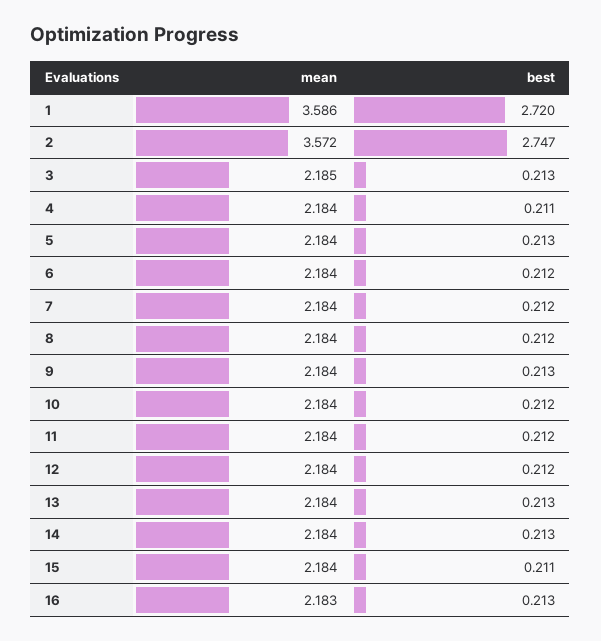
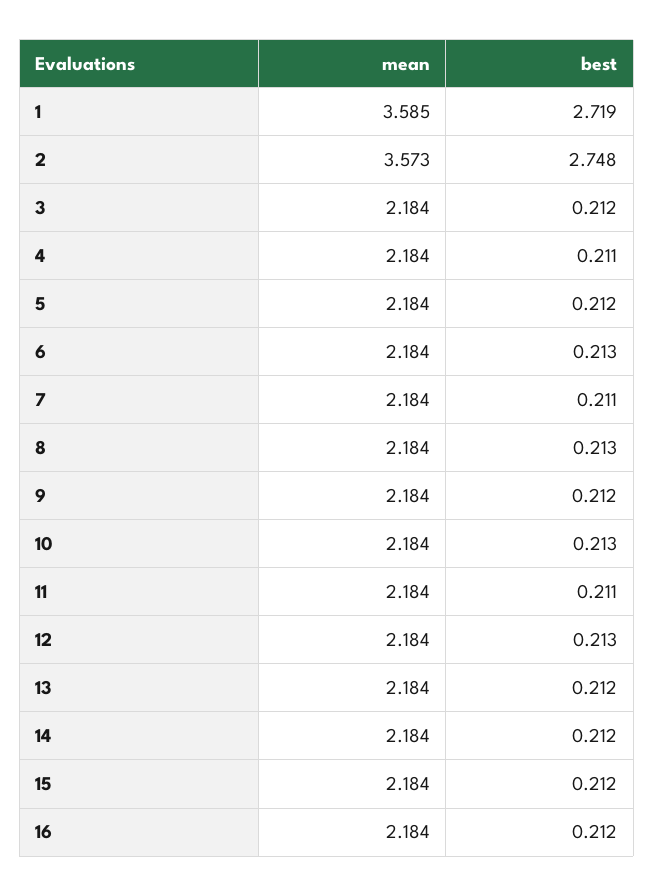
mean, 1: 3.586 -> 3.585
best, 1: 2.72 -> 2.719
mean, 2: 3.572 -> 3.573
best, 2: 2.747 -> 2.748
mean, 3: 2.185 -> 2.184
best, 3: 0.213 -> 0.212
best, 5: 0.213 -> 0.212
best, 6: 0.212 -> 0.213
best, 7: 0.212 -> 0.211
best, 8: 0.212 -> 0.213
best, 9: 0.213 -> 0.212
best, 10: 0.212 -> 0.213
best, 11: 0.212 -> 0.211
best, 12: 0.212 -> 0.213
best, 13: 0.213 -> 0.212
best, 14: 0.213 -> 0.212
best, 15: 0.211 -> 0.212
mean, 16: 2.183 -> 2.184
best, 16: 0.213 -> 0.212

